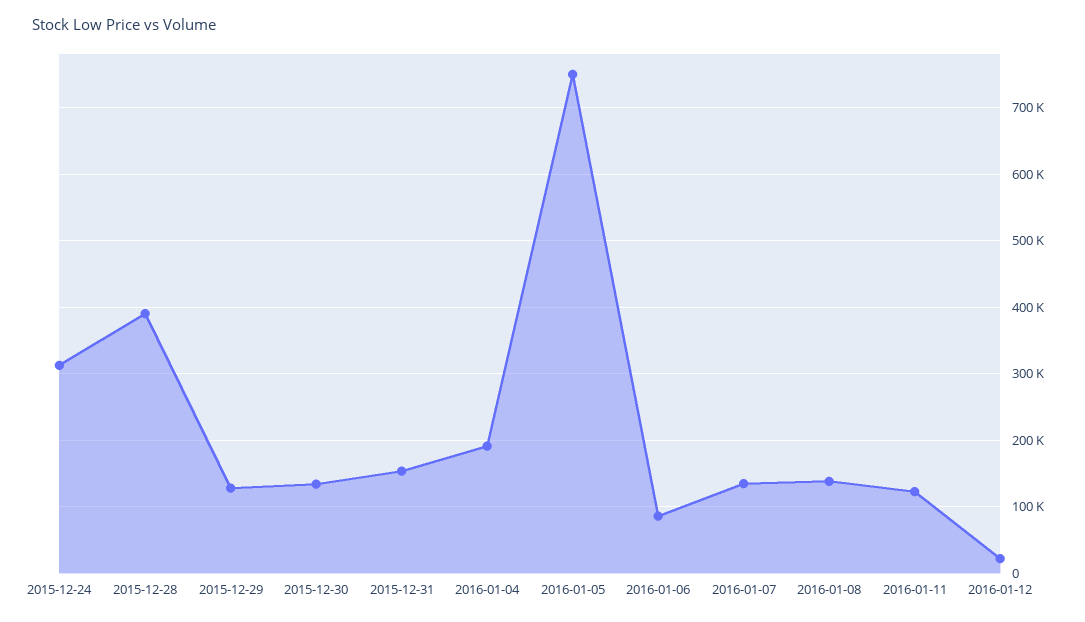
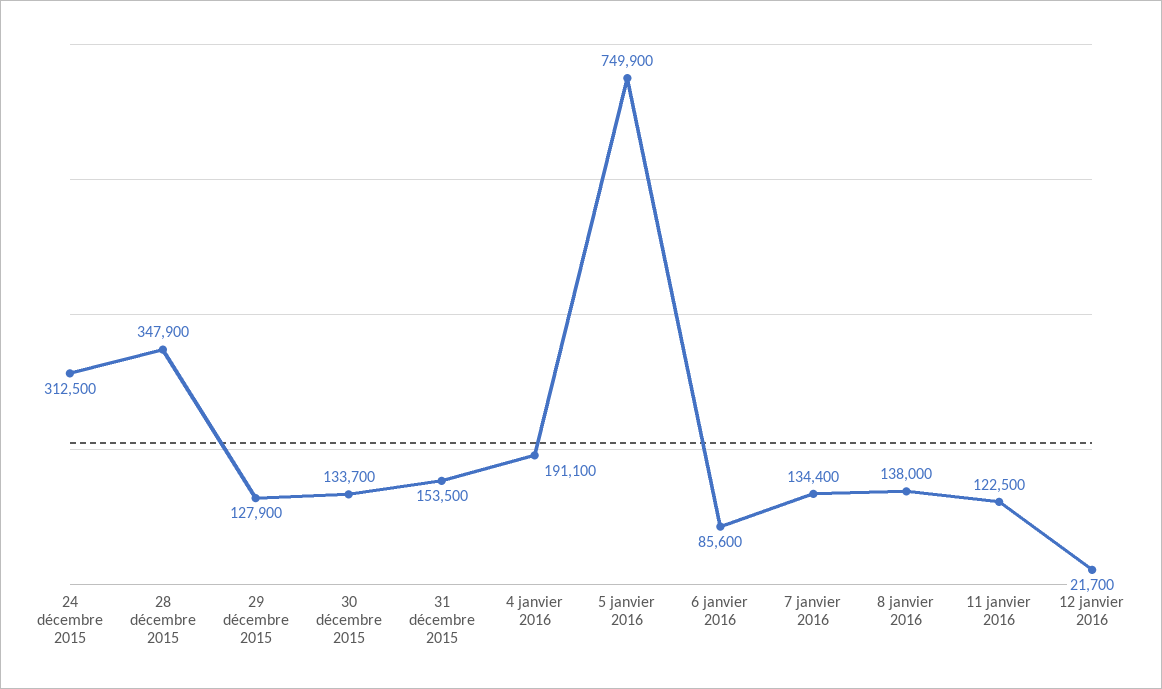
2015-12-28: 390000 -> 347900

